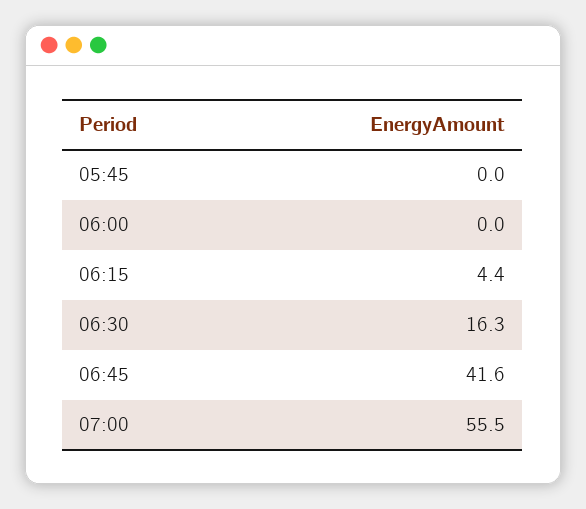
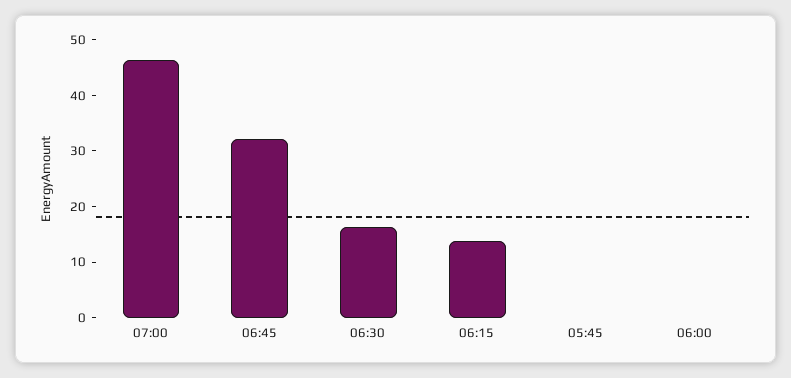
06:15: 4.4 -> 14
06:45: 41.6 -> 32
07:00: 55.5 -> 46

